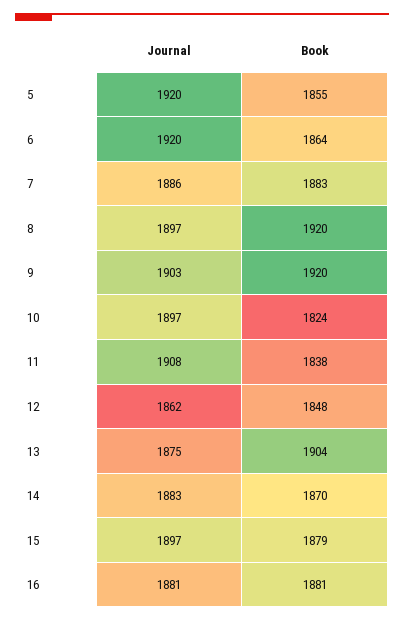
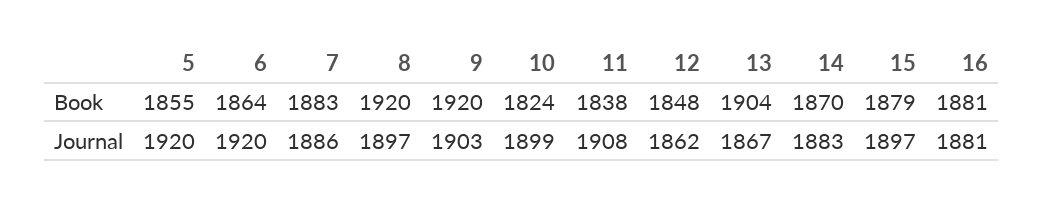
Journal, 10: 1897 -> 1899
Journal, 13: 1875 -> 1867

